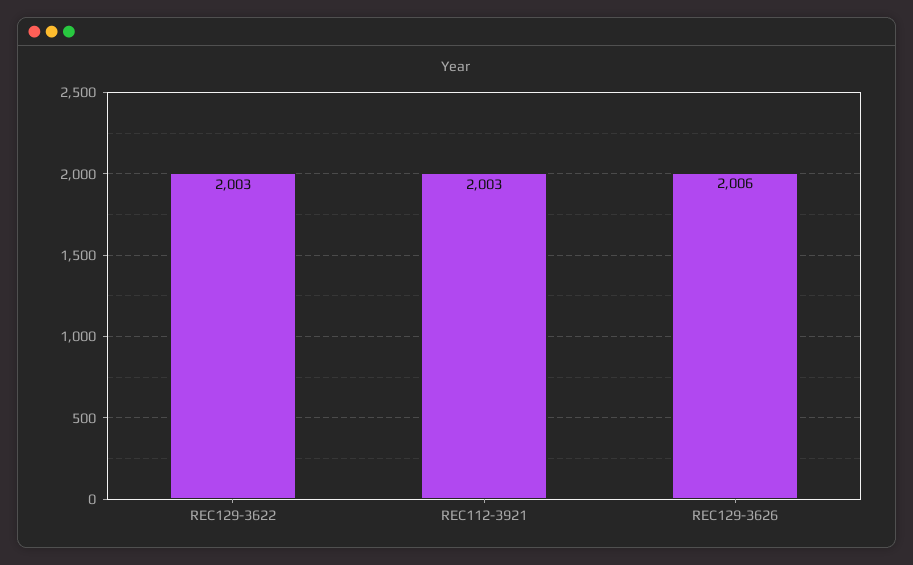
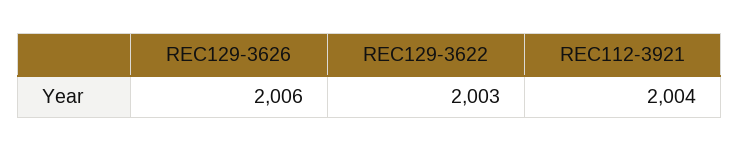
REC112-3921: 2003 -> 2004

